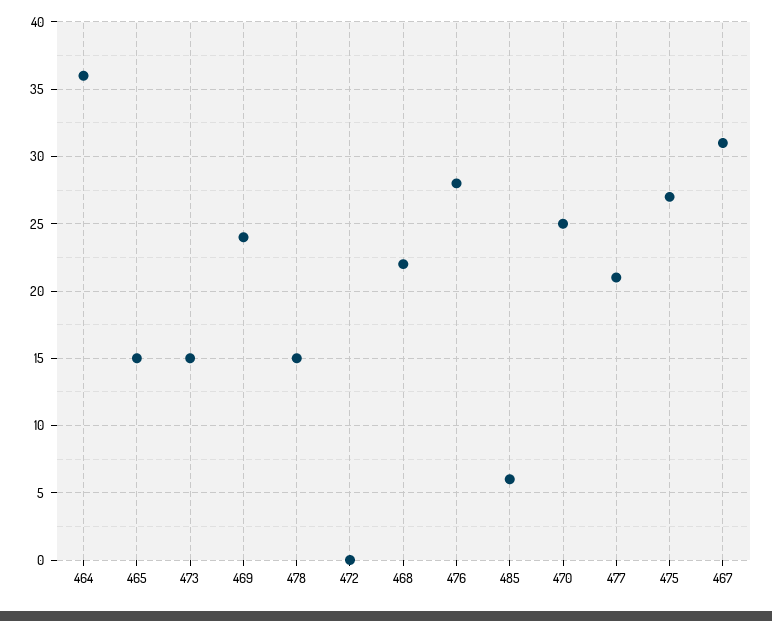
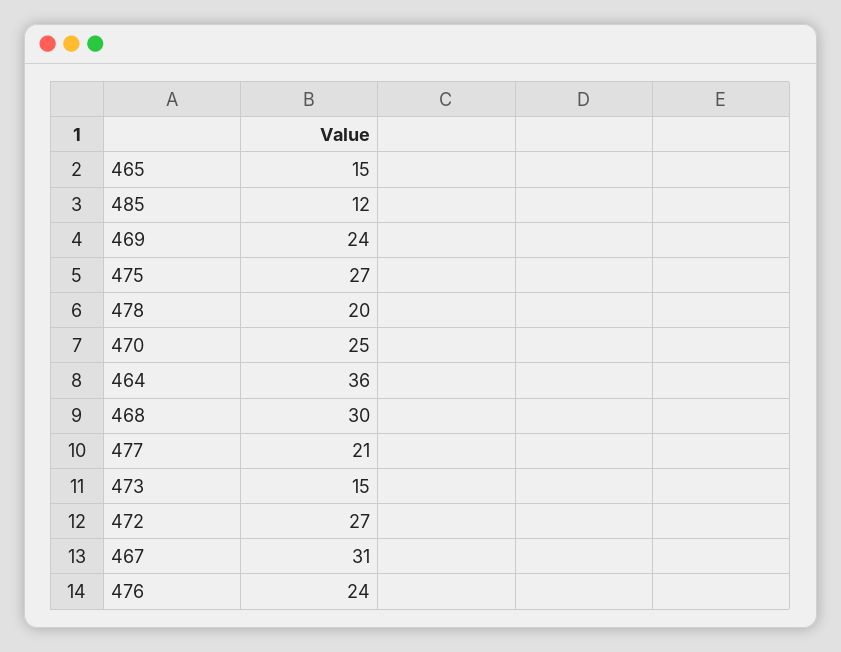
478: 15 -> 20
472: 0 -> 27
468: 22 -> 30
476: 28 -> 24
485: 6 -> 12

